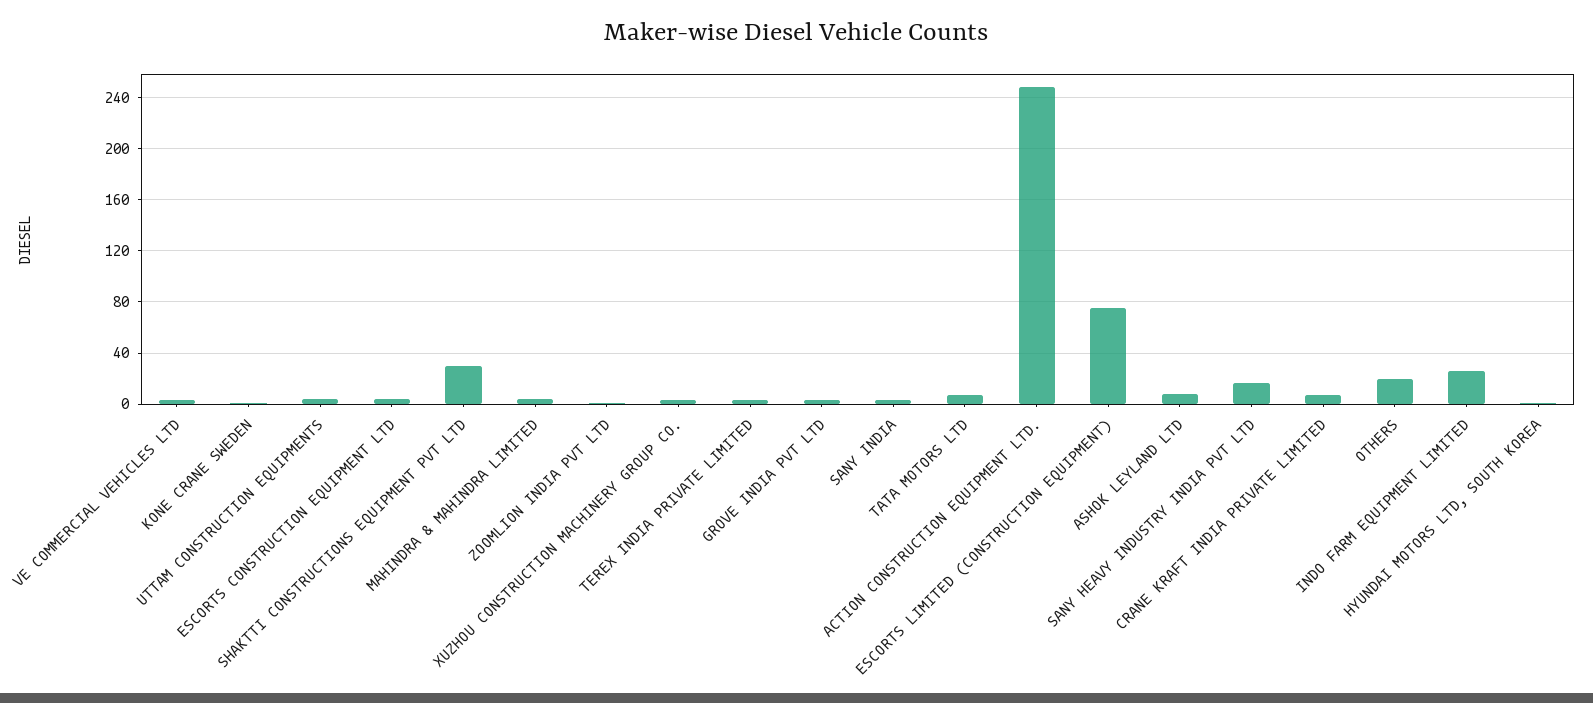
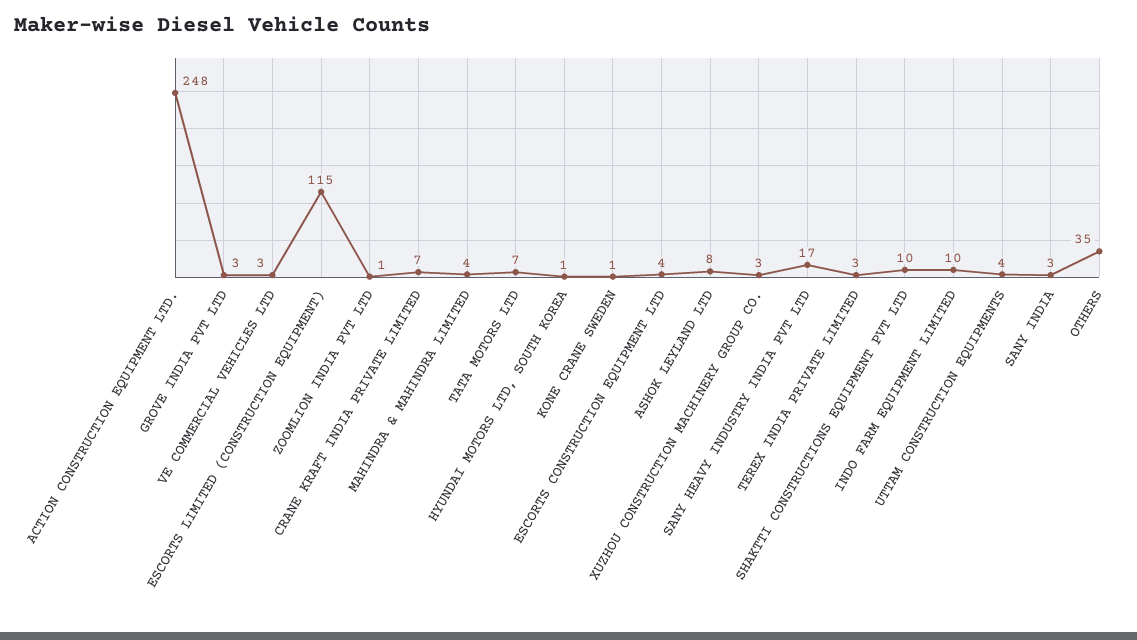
SHAKTTI CONSTRUCTIONS EQUIPMENT PVT LTD: 30 -> 10
ESCORTS LIMITED (CONSTRUCTION EQUIPMENT): 75 -> 115
OTHERS: 20 -> 35
INDO FARM EQUIPMENT LIMITED: 25 -> 10

